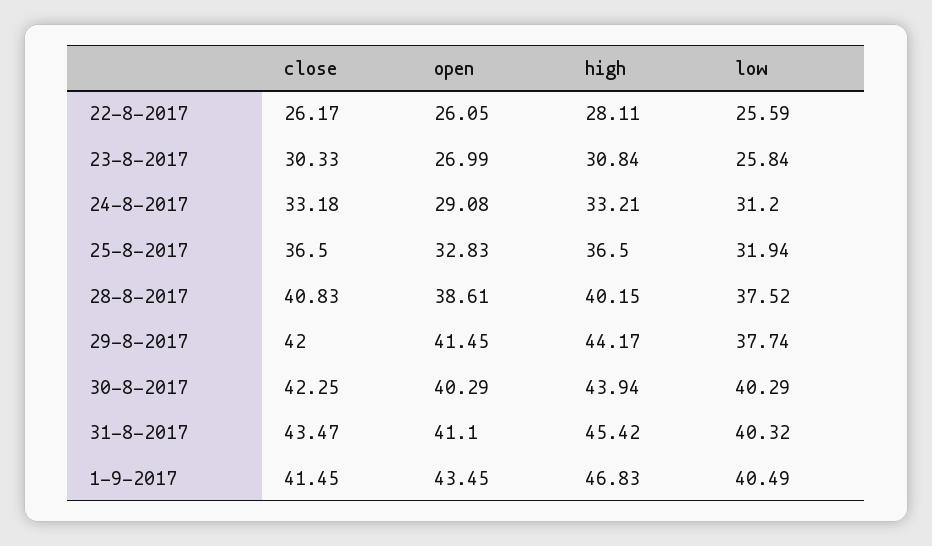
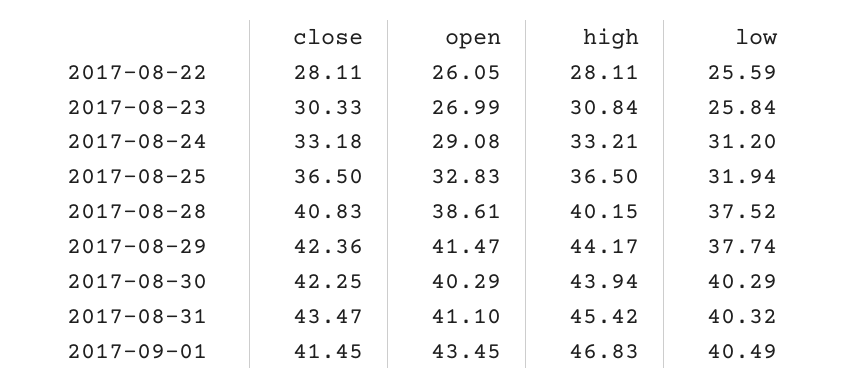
close, 22-8-2017: 26.17 -> 28.11
close, 29-8-2017: 42 -> 42.36
open, 29-8-2017: 41.45 -> 41.47

